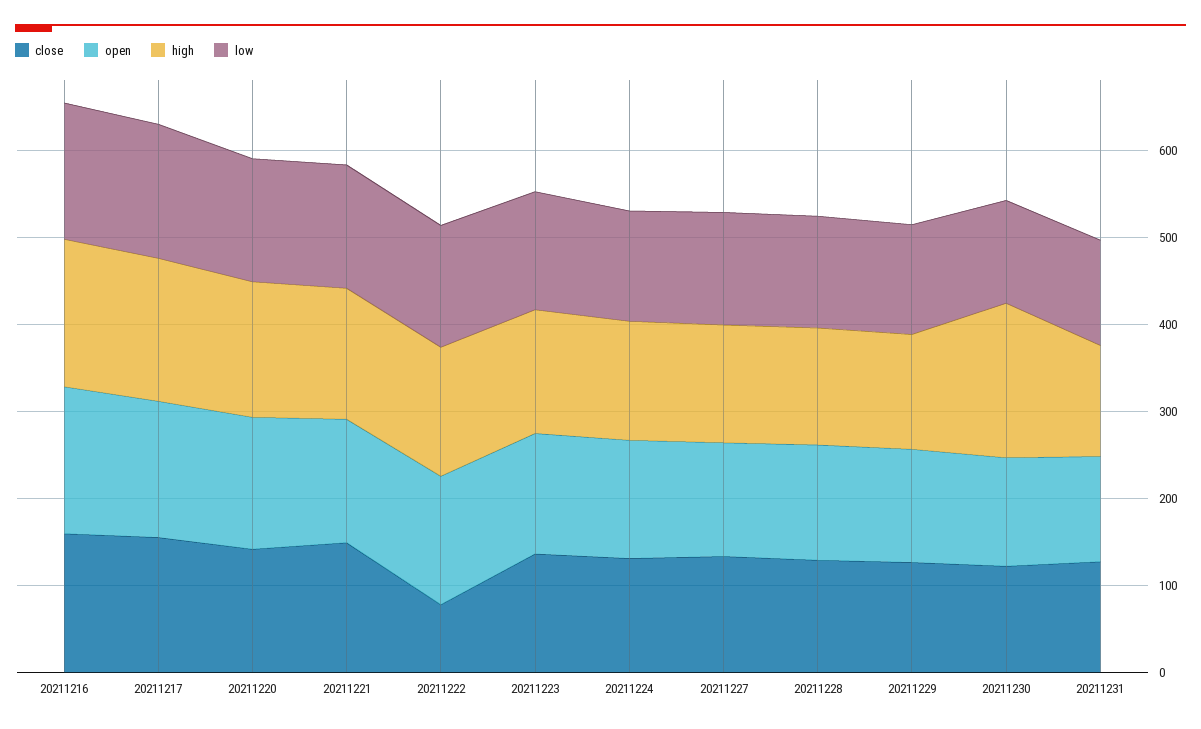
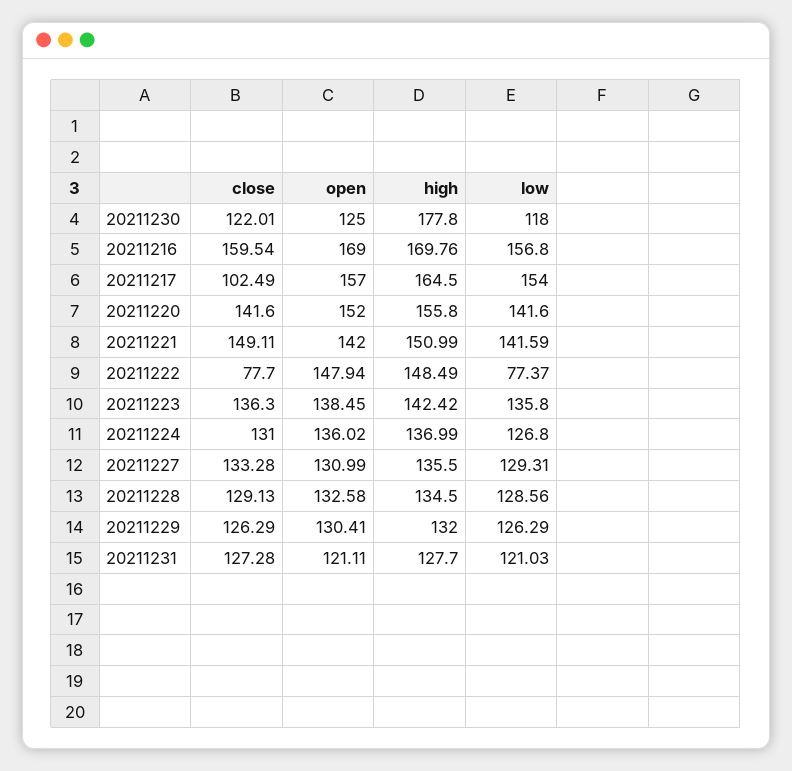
close, 20211217: 160 -> 102.49
low, 20211222: 140 -> 77.37

